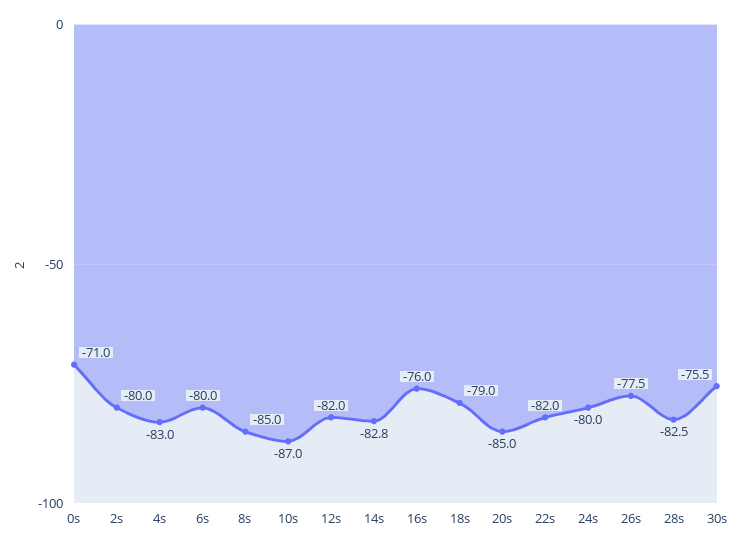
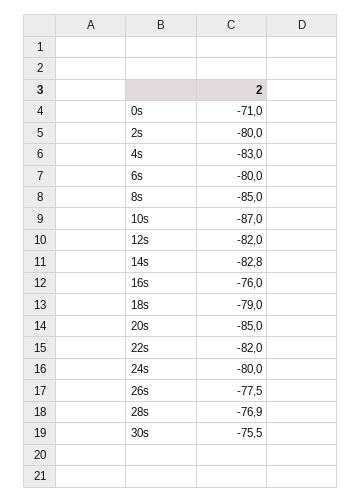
28s: -82.5 -> -76.9

